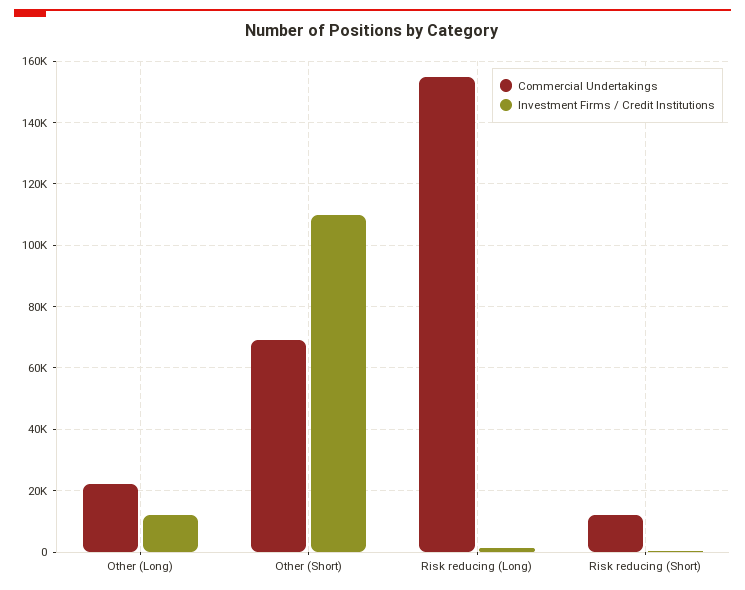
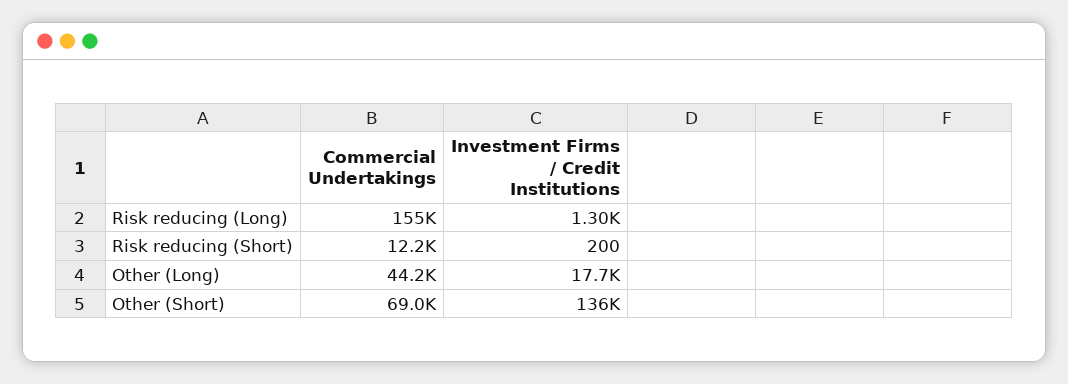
Commercial Undertakings, Other (Long): 22000 -> 44200
Investment Firms / Credit Institutions, Other (Long): 12000 -> 17700
Investment Firms / Credit Institutions, Other (Short): 110000 -> 136000

